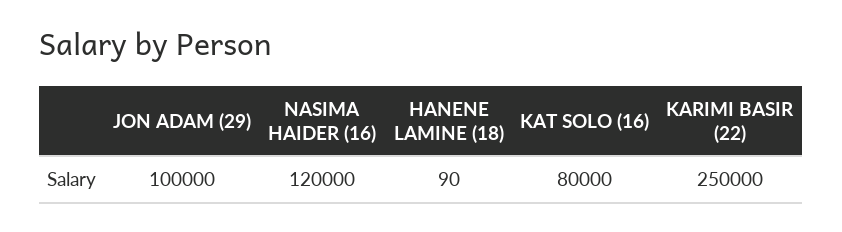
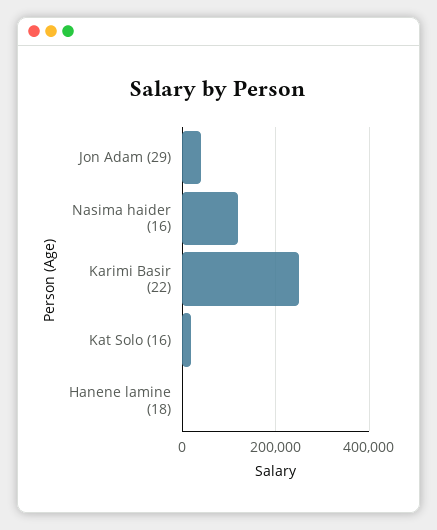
JON ADAM (29): 100000 -> 40000
KAT SOLO (16): 80000 -> 20000

